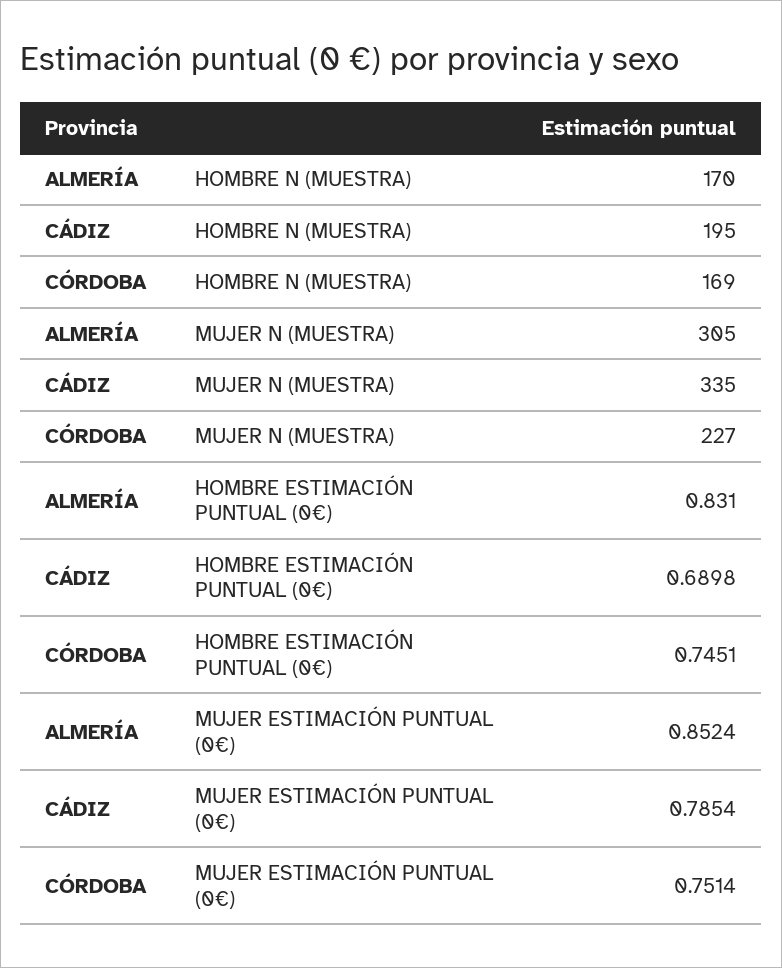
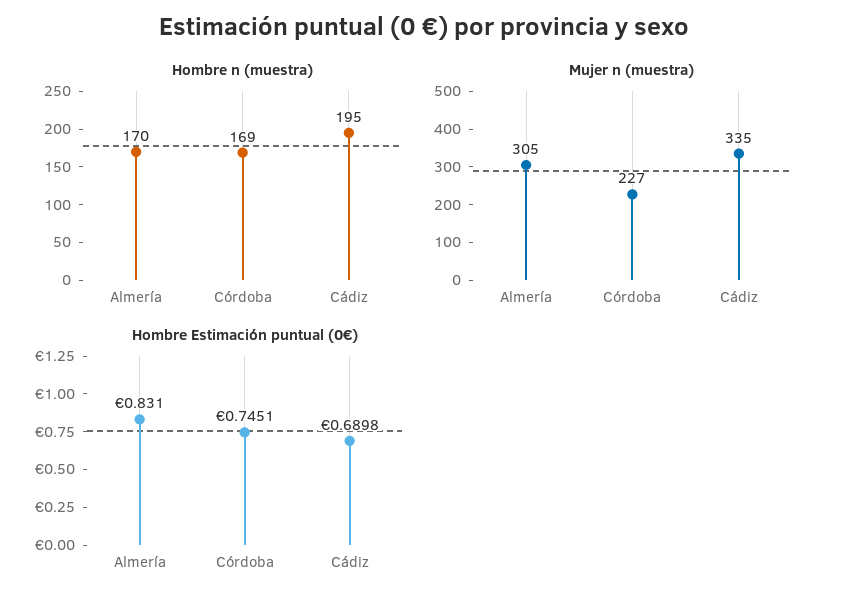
MUJER ESTIMACIÓN PUNTUAL (0€), ALMERÍA: 0.8524 -> none
MUJER ESTIMACIÓN PUNTUAL (0€), CÁDIZ: 0.7854 -> none
MUJER ESTIMACIÓN PUNTUAL (0€), CÓRDOBA: 0.7514 -> none

